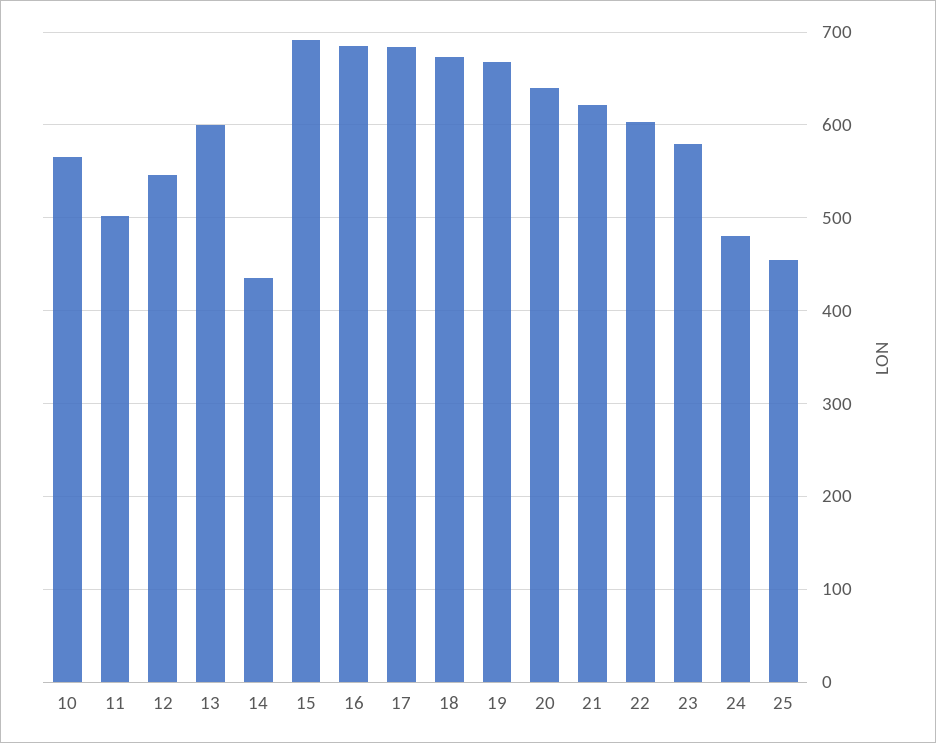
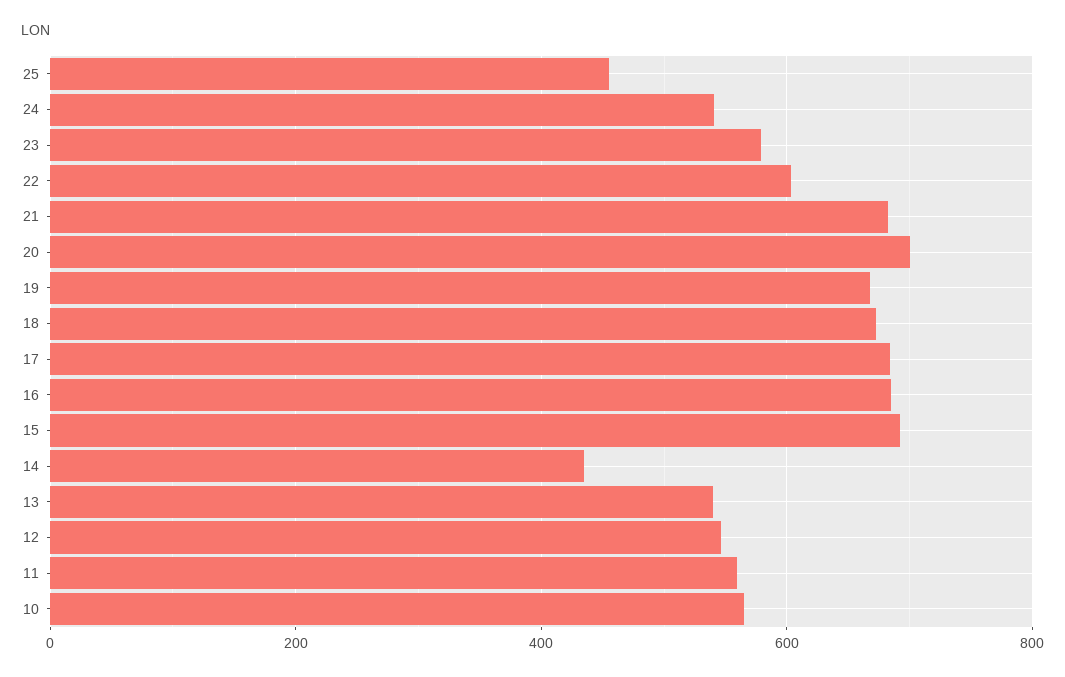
11: 500 -> 560
13: 600 -> 540
20: 640 -> 700
21: 620 -> 680
24: 480 -> 540

